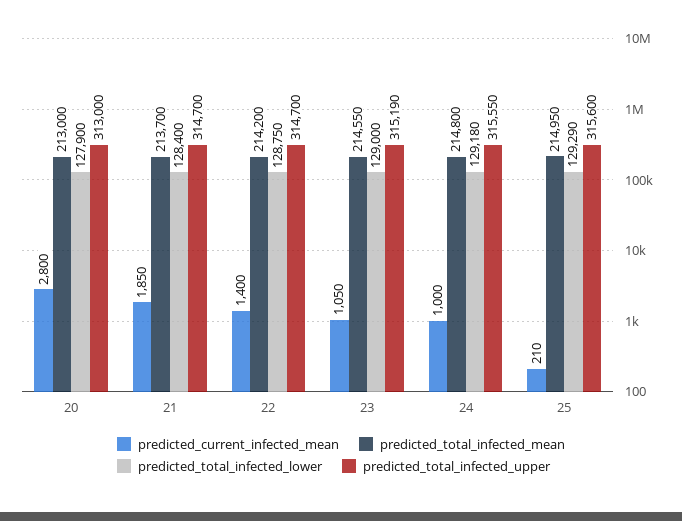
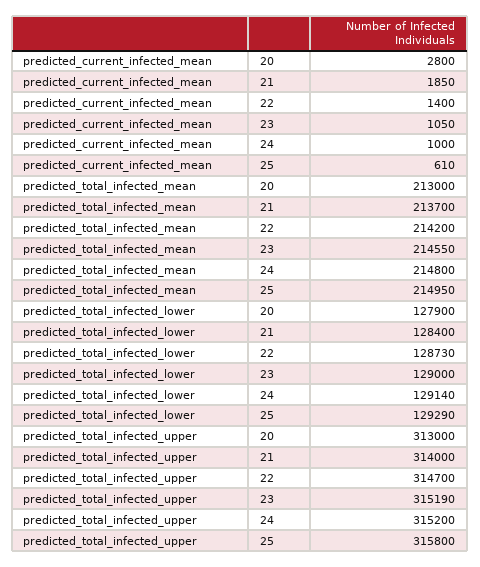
predicted_total_infected_upper, 21: 314700 -> 314000
predicted_total_infected_lower, 22: 128750 -> 128730
predicted_total_infected_lower, 24: 129180 -> 129140
predicted_total_infected_upper, 24: 315550 -> 315200
predicted_current_infected_mean, 25: 210 -> 610
predicted_total_infected_upper, 25: 315600 -> 315800

